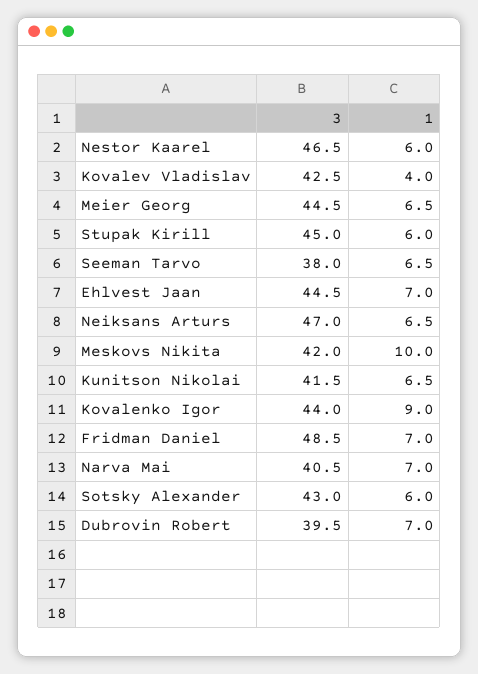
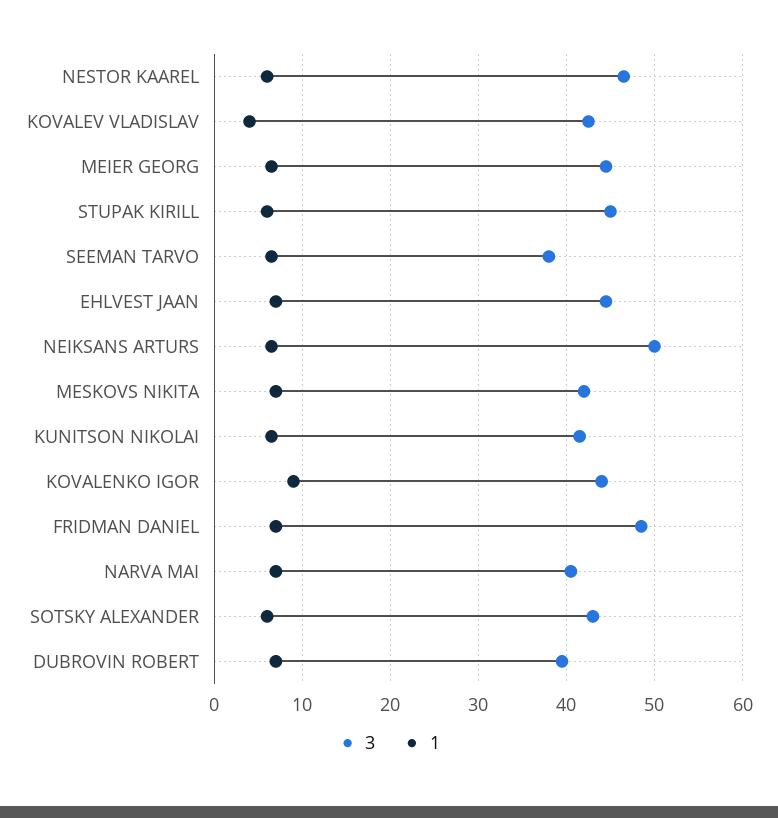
3, Neiksans Arturs: 47 -> 50
1, Meskovs Nikita: 10 -> 7

